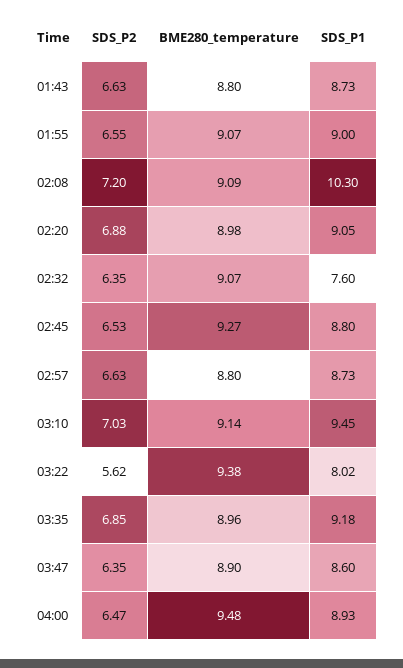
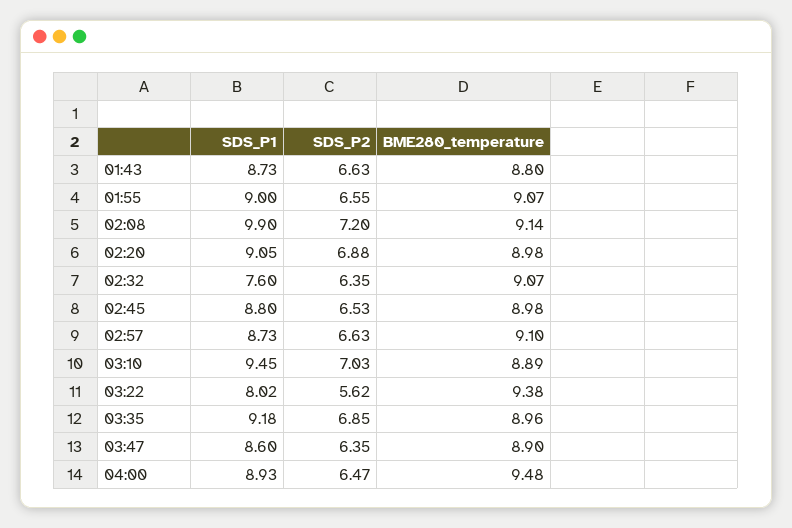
BME280_temperature, 02:08: 9.09 -> 9.14
SDS_P1, 02:08: 10.3 -> 9.9
BME280_temperature, 02:45: 9.27 -> 8.98
BME280_temperature, 02:57: 8.8 -> 9.1
BME280_temperature, 03:10: 9.14 -> 8.89

